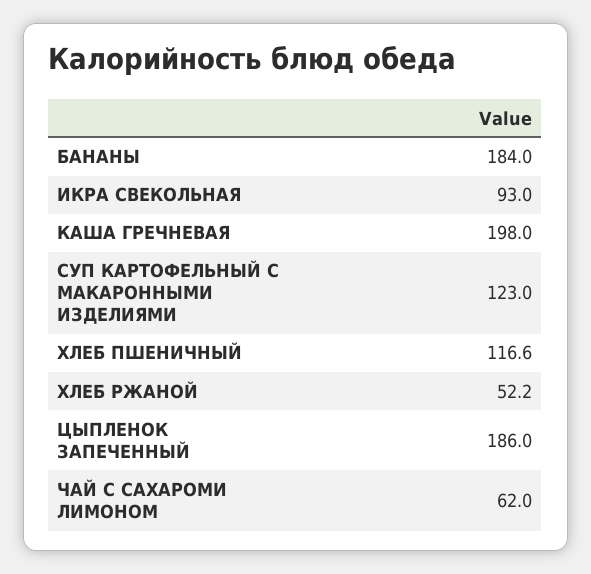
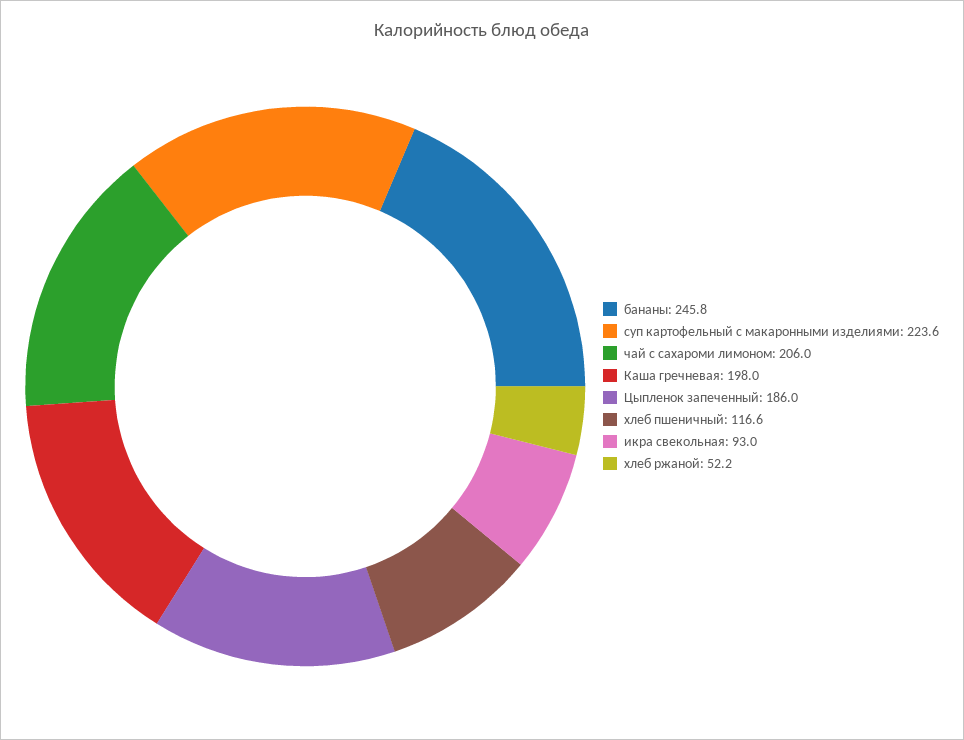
БАНАНЫ: 184 -> 245.8
СУП КАРТОФЕЛЬНЫЙ С МАКАРОННЫМИ ИЗДЕЛИЯМИ: 123 -> 223.6
ЧАЙ С САХАРОМИ ЛИМОНОМ: 62 -> 206

